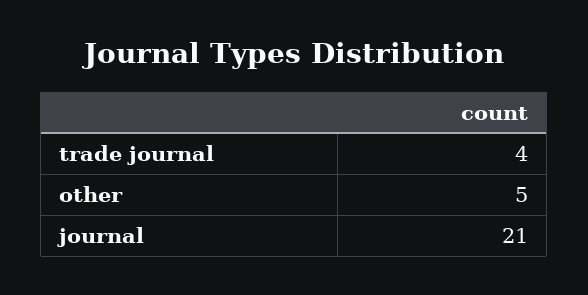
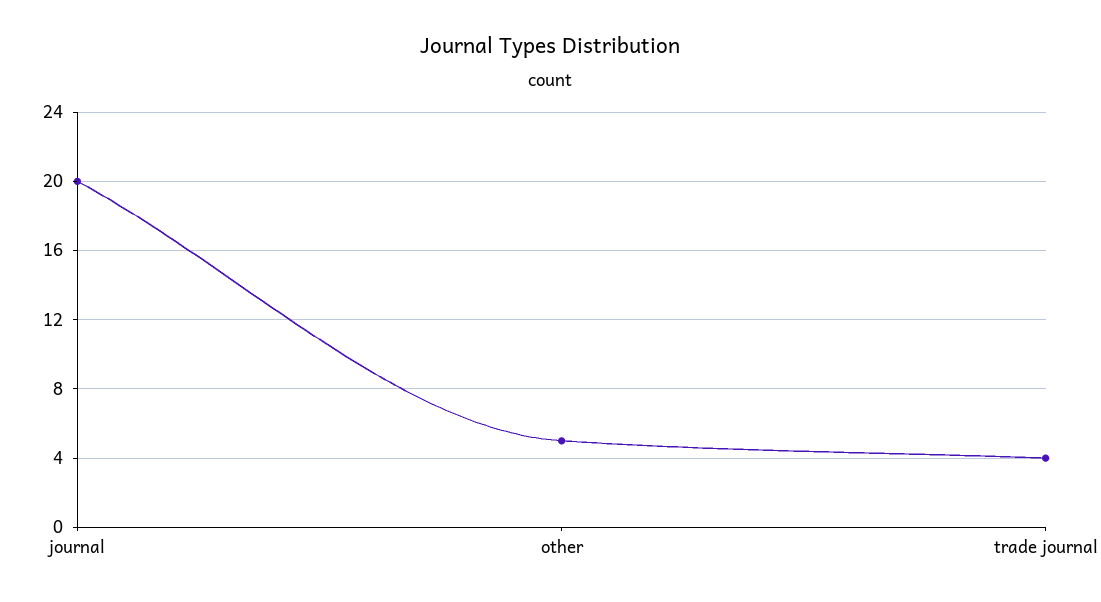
journal: 21 -> 20

